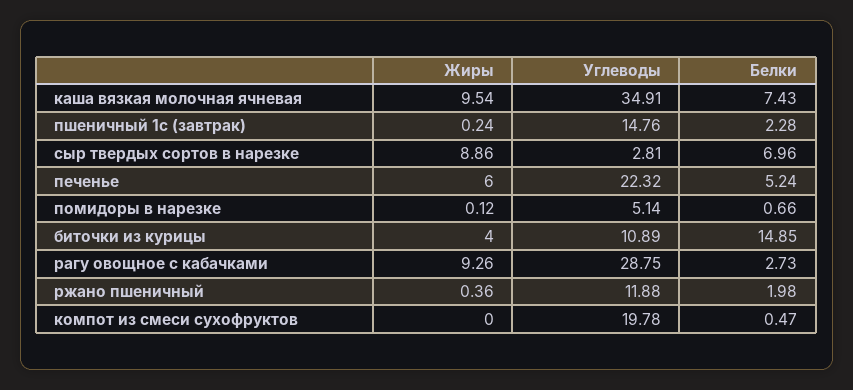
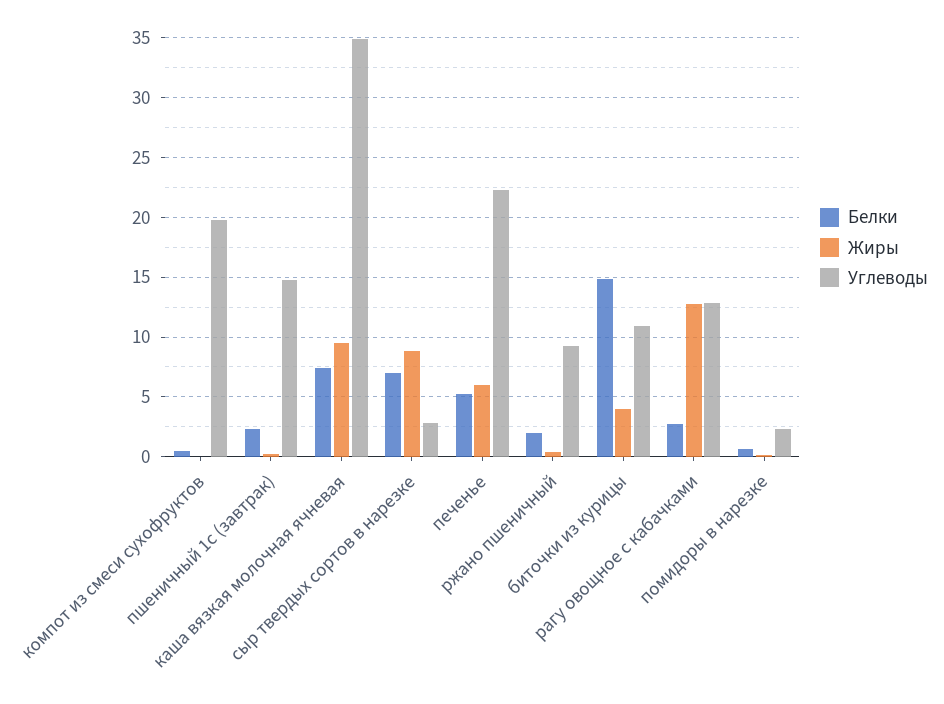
Углеводы, помидоры в нарезке: 5.14 -> 2
Жиры, рагу овощное с кабачками: 9.26 -> 13
Углеводы, рагу овощное с кабачками: 28.75 -> 13
Углеводы, ржано пшеничный: 11.88 -> 9

